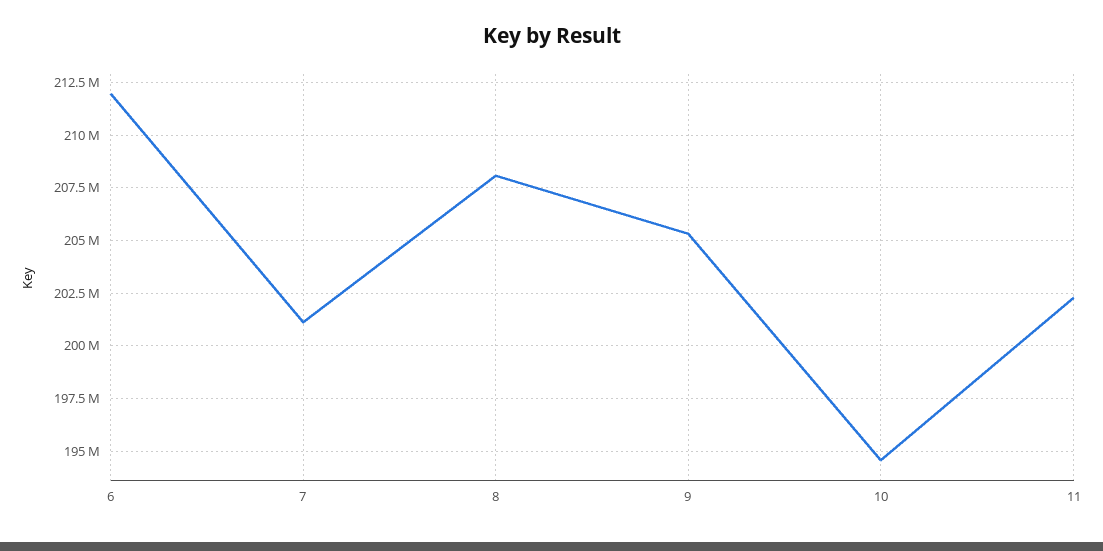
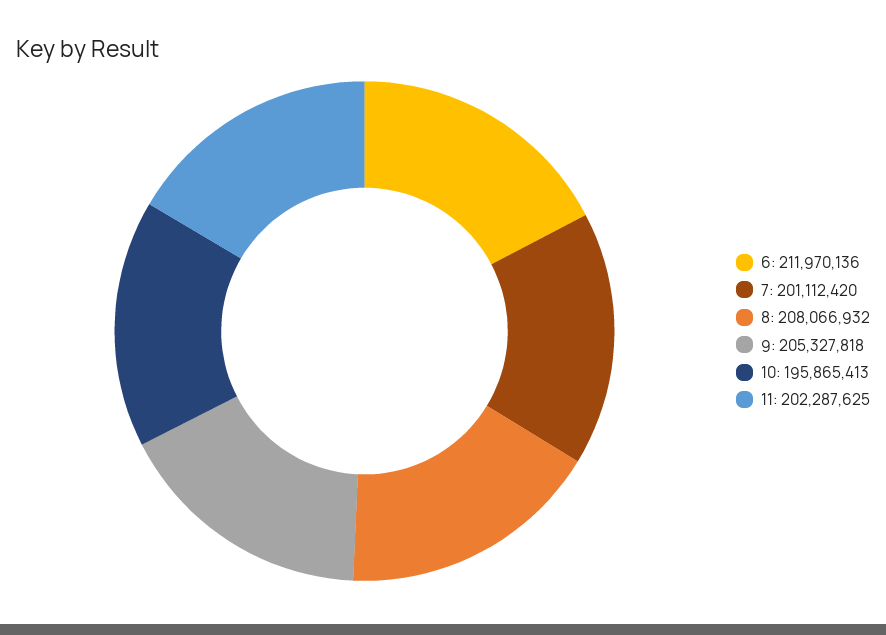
10: 194500000 -> 195865413

